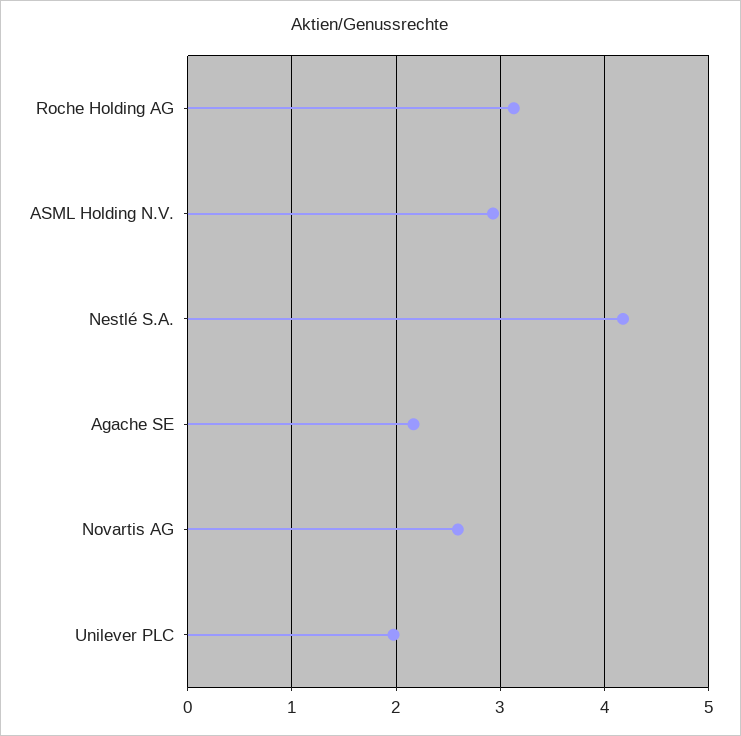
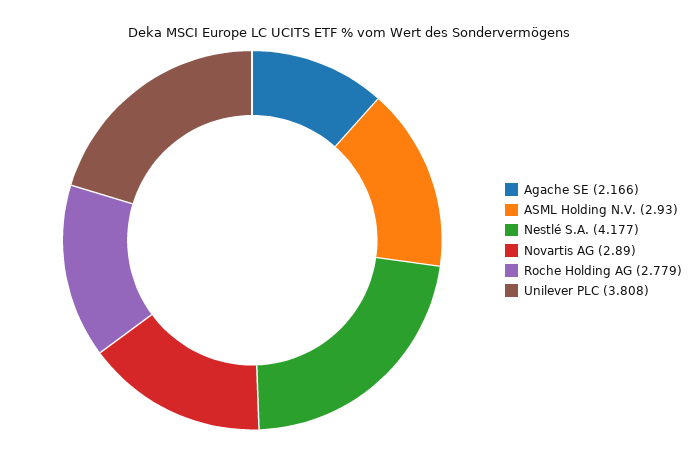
Roche Holding AG: 3.1 -> 2.779
Novartis AG: 2.6 -> 2.89
Unilever PLC: 2 -> 3.808

